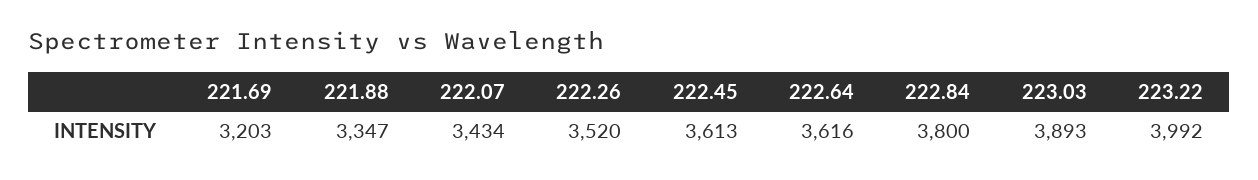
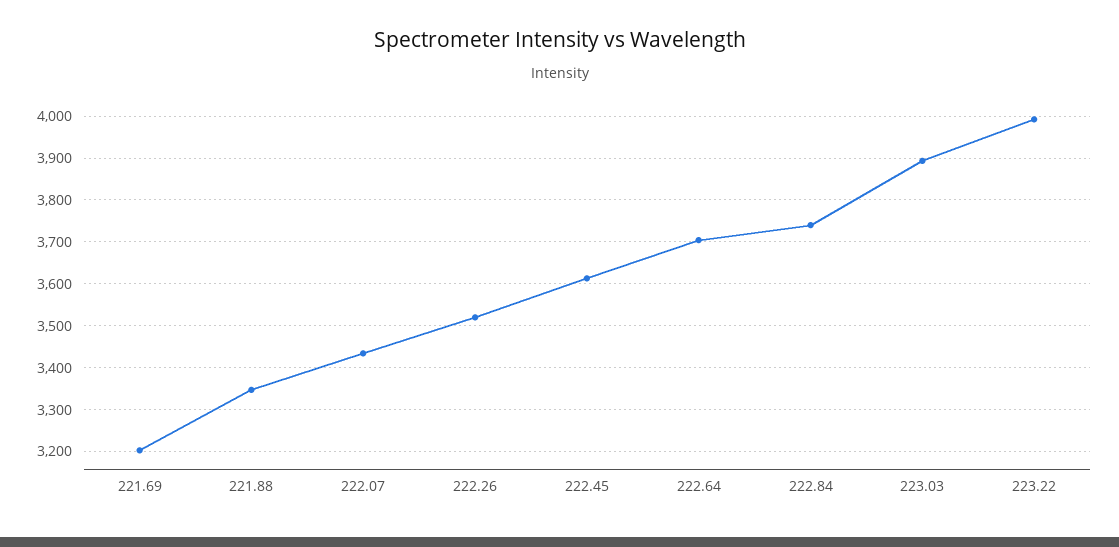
222.64: 3616 -> 3700
222.84: 3800 -> 3740

